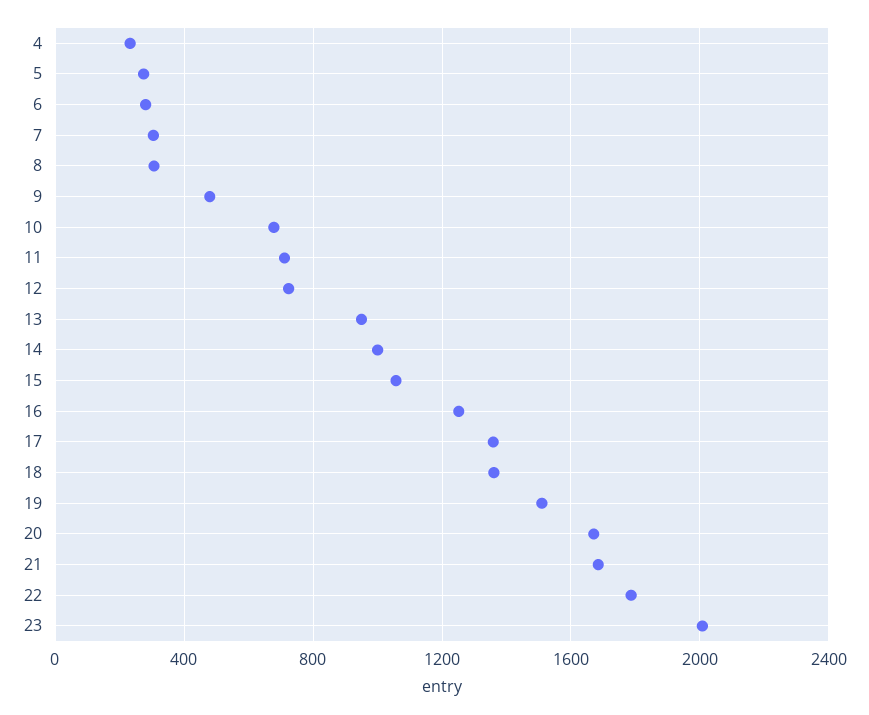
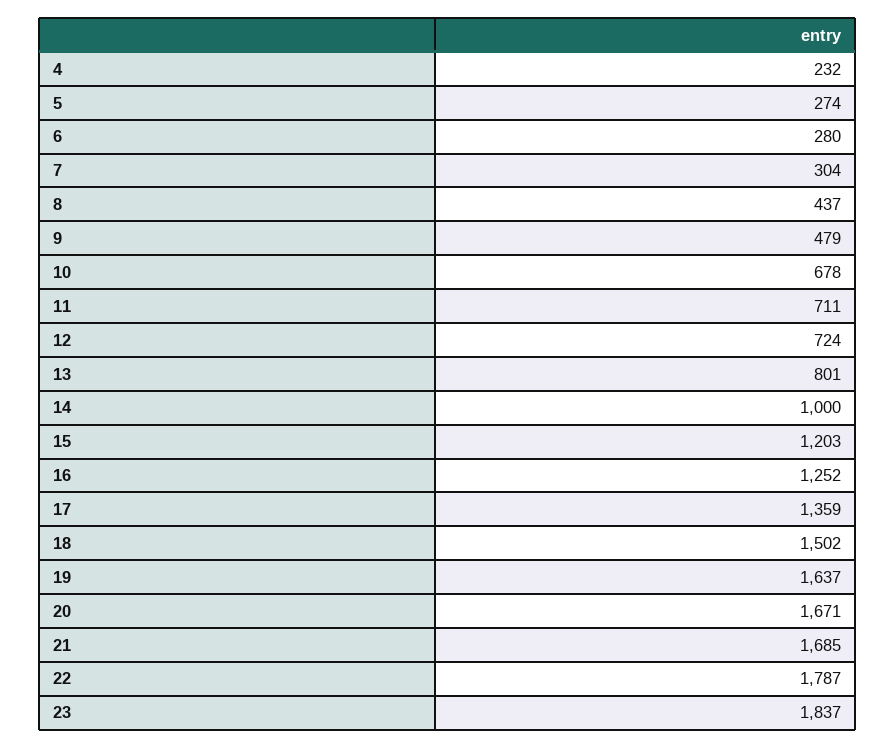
8: 300 -> 437
13: 950 -> 801
15: 1050 -> 1203
18: 1350 -> 1502
19: 1500 -> 1637
23: 2000 -> 1837

